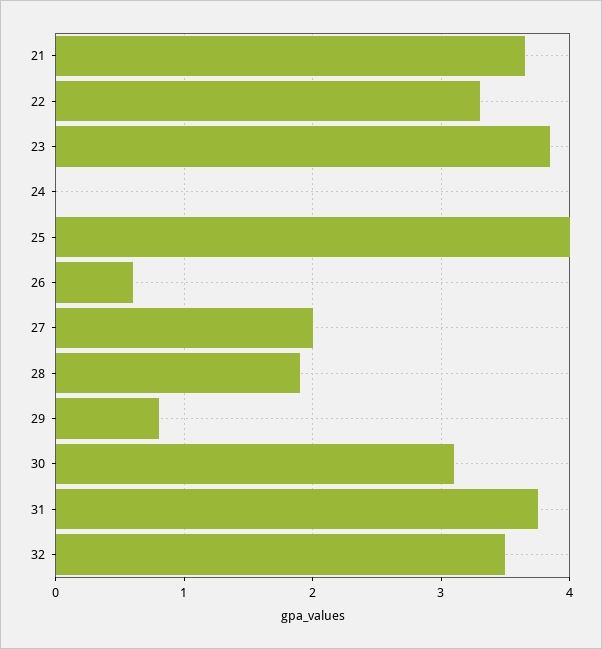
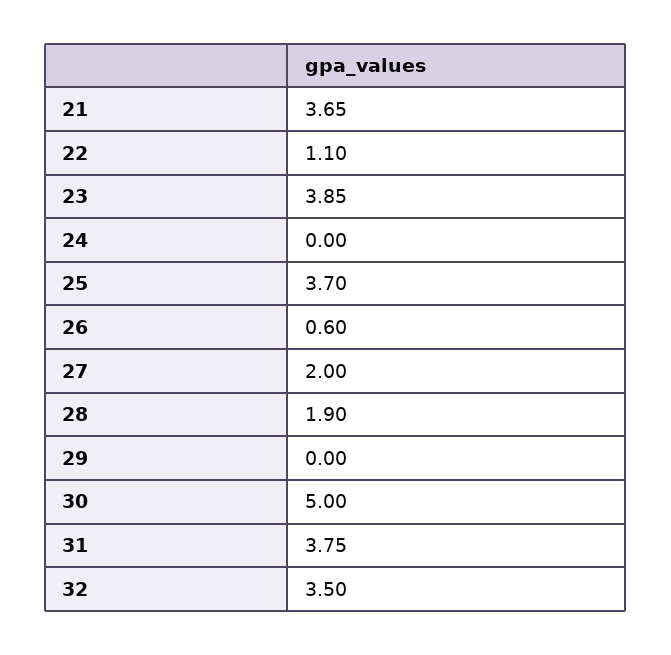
22: 3.3 -> 1.1
25: 4 -> 3.7
29: 0.8 -> 0
30: 3.1 -> 5

